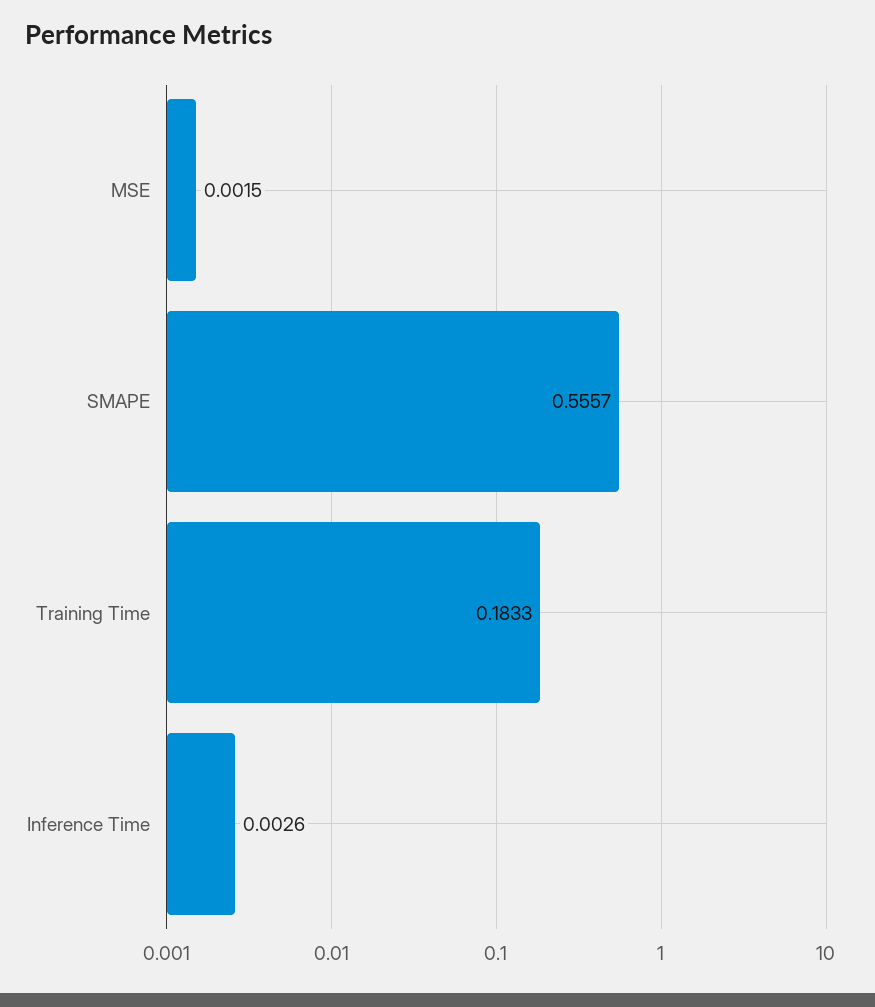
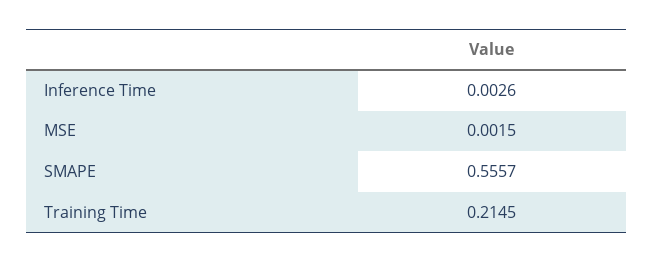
Training Time: 0.1833 -> 0.2145

